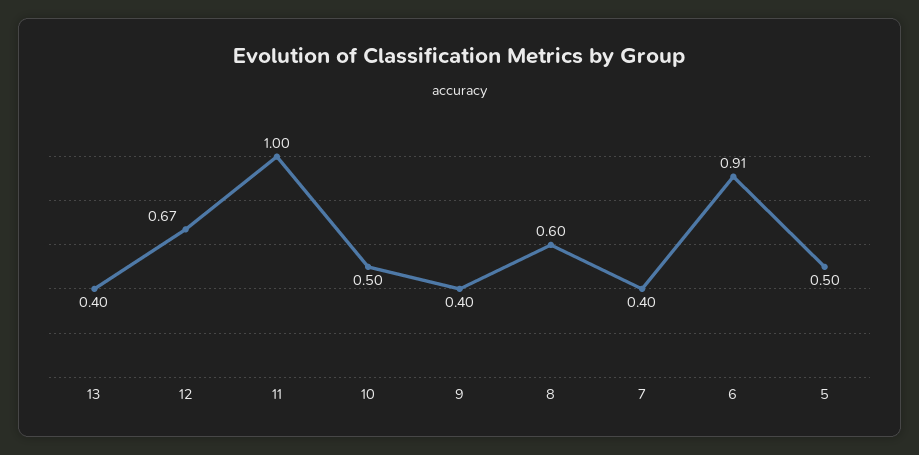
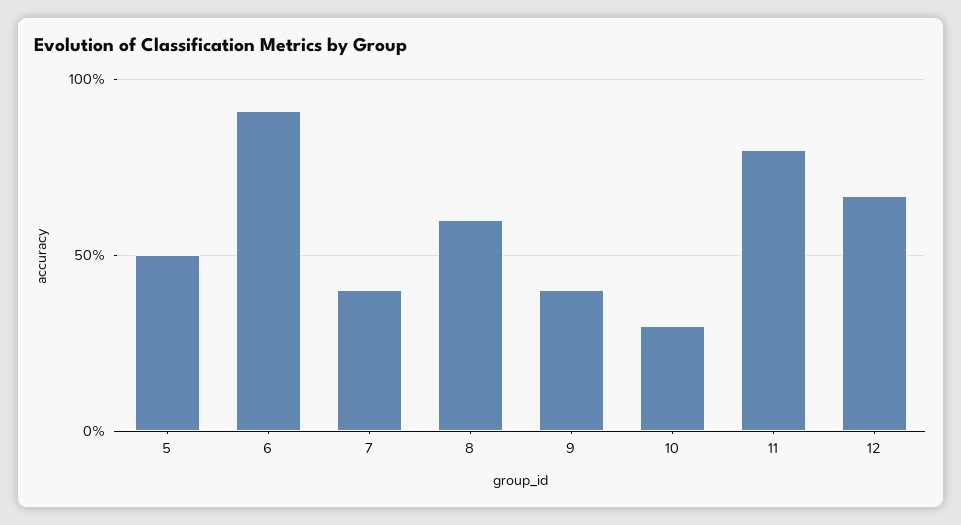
13: 0.4 -> none
11: 1 -> 0.8
10: 0.5 -> 0.3

